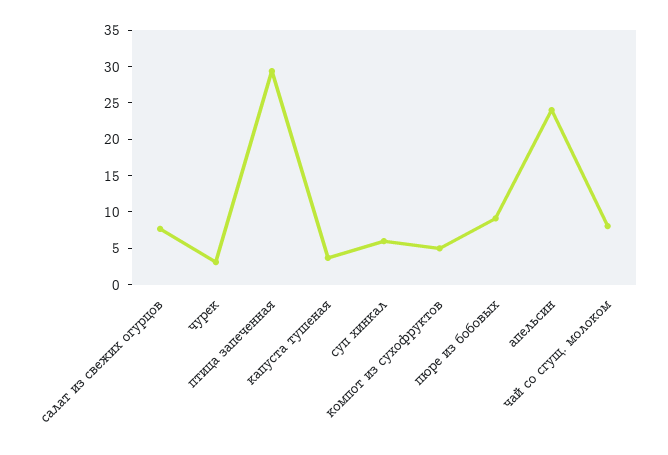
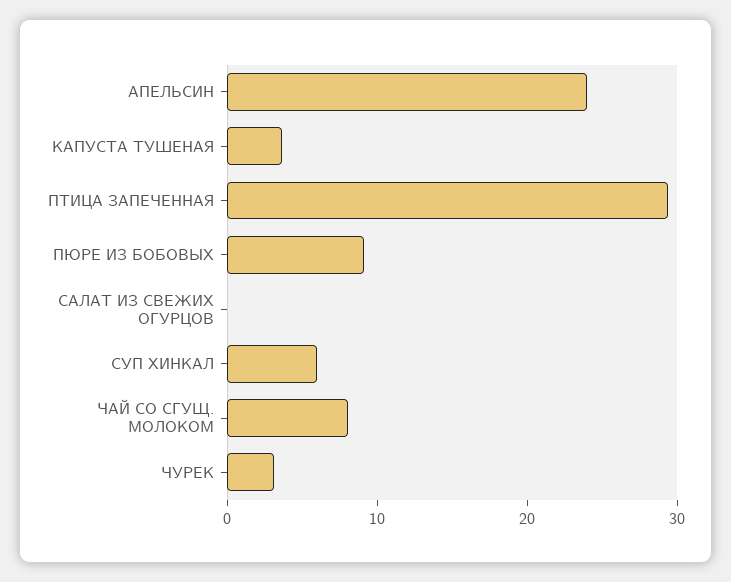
салат из свежих огурцов: 7.5 -> 0
компот из сухофруктов: 5 -> none

